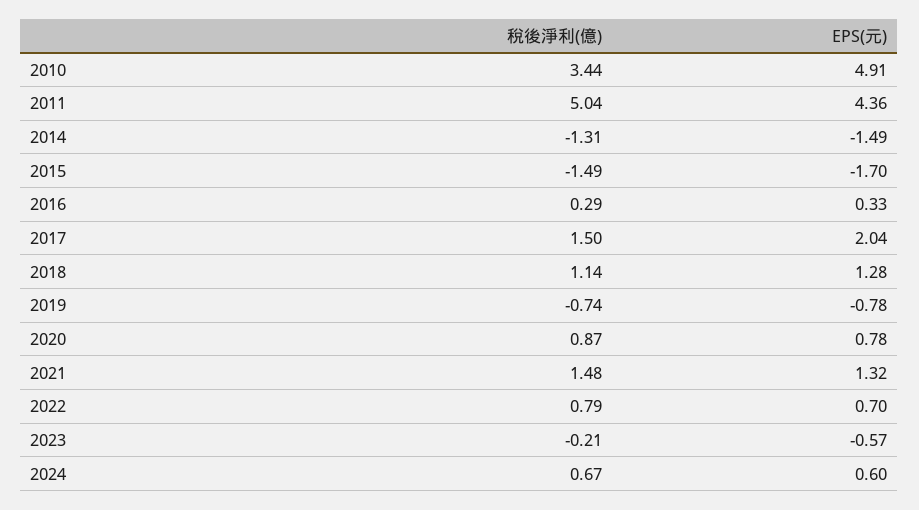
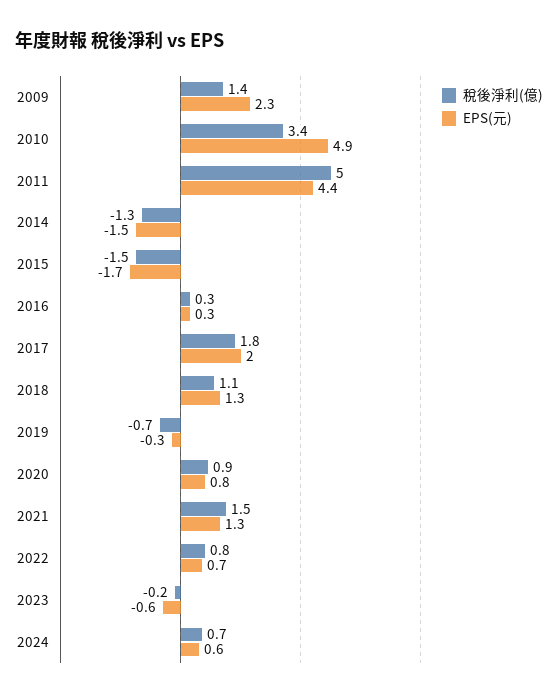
稅後淨利(億), 2017: 1.5 -> 1.8
EPS(元), 2019: -0.78 -> -0.3
稅後淨利(億), 2009: none -> 1.4
EPS(元), 2009: none -> 2.3

